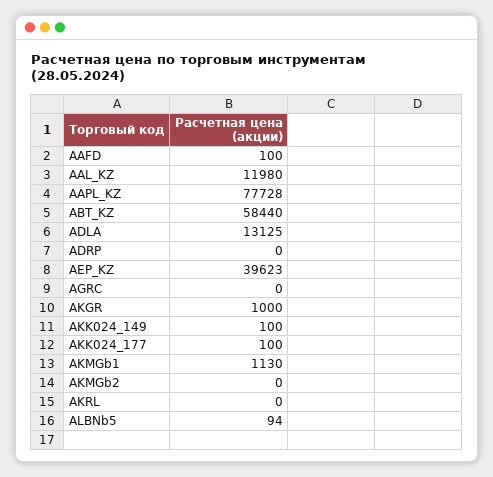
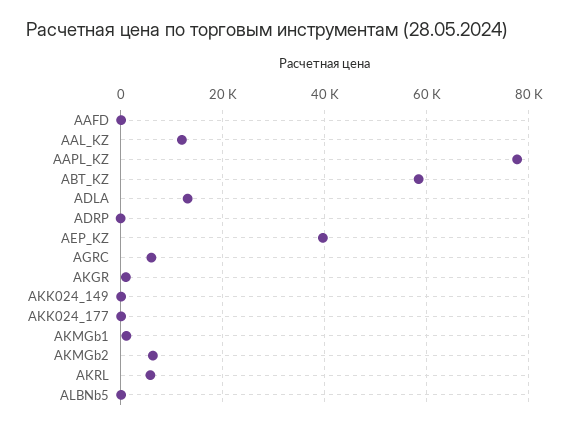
AGRC: 0 -> 6000
AKMGb2: 0 -> 6000
AKRL: 0 -> 6000

